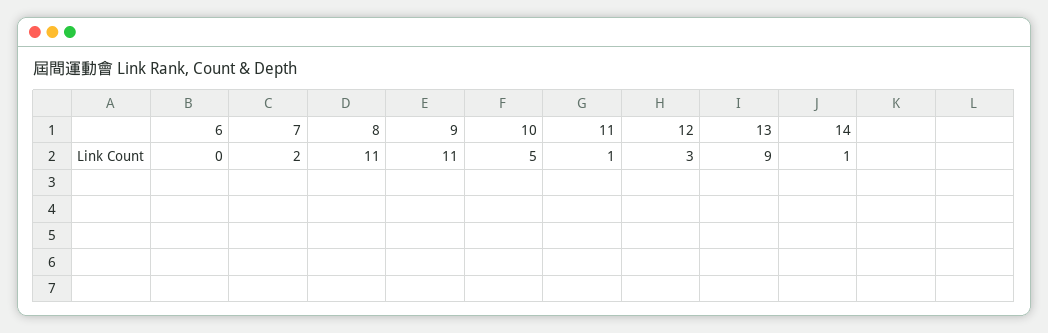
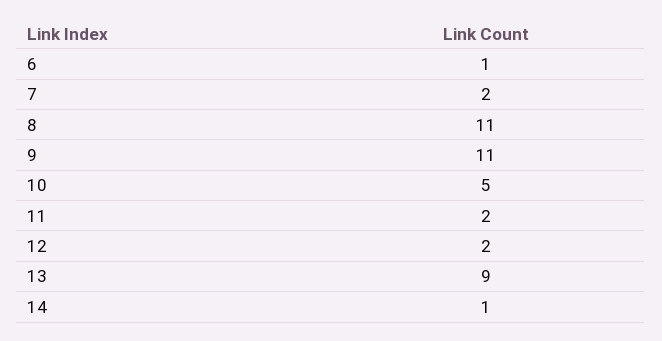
6: 0 -> 1
11: 1 -> 2
12: 3 -> 2

